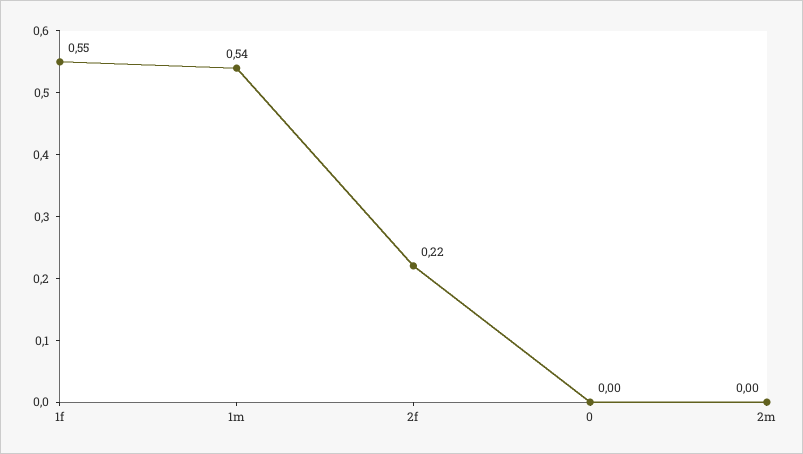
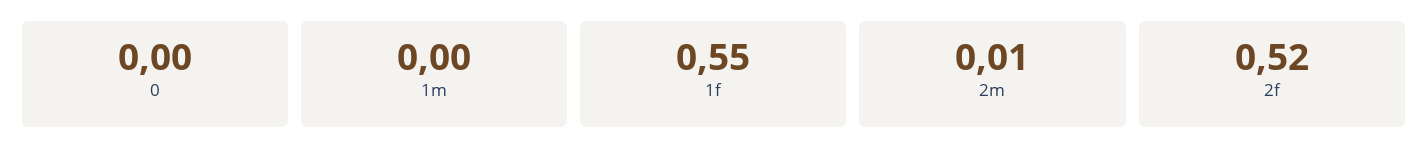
1m: 0.54 -> 0
2f: 0.22 -> 0.52
2m: 0 -> 0.01

